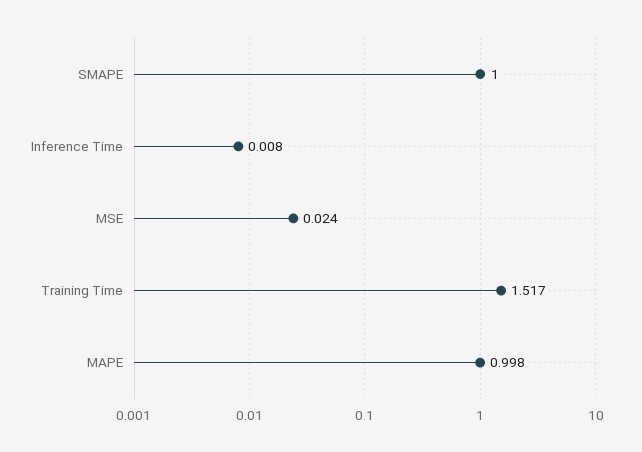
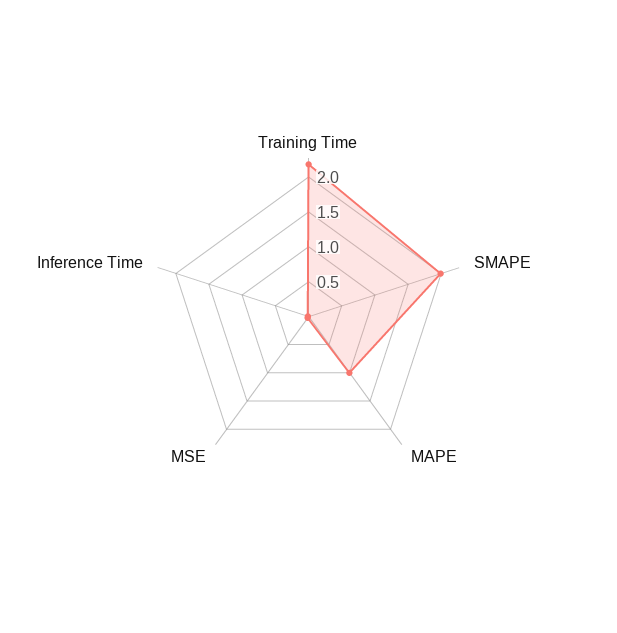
SMAPE: 1 -> 2
Training Time: 1.517 -> 2.25

